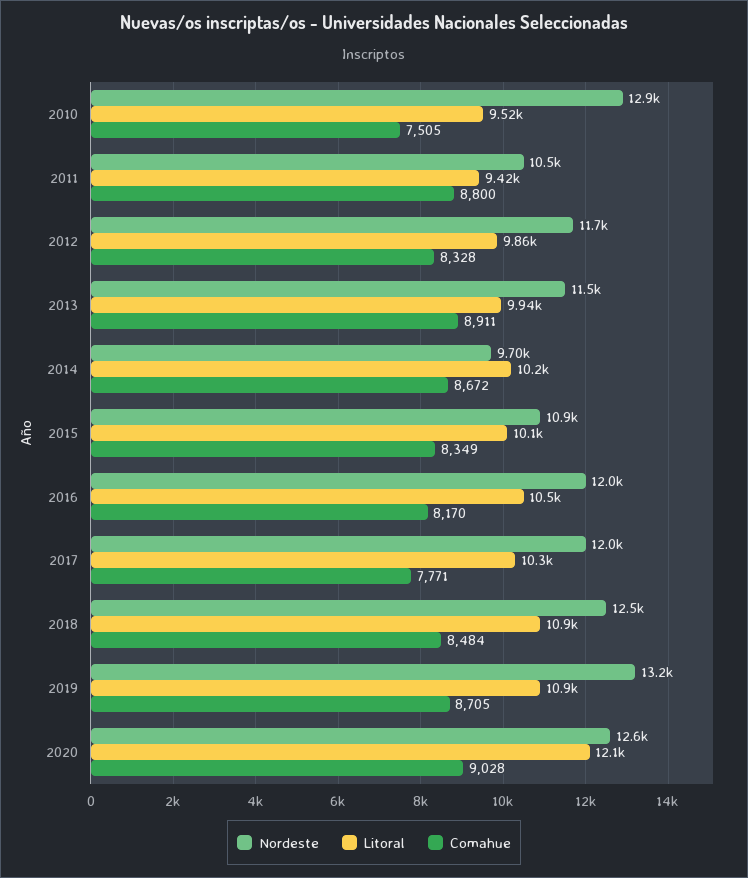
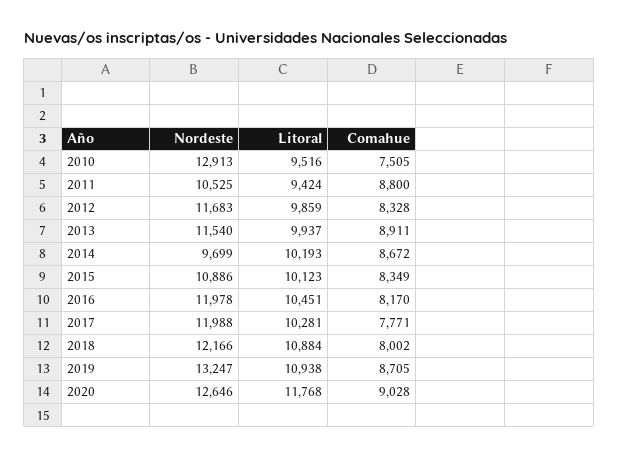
Nordeste, 2018: 12500 -> 12166
Comahue, 2018: 8484 -> 8002
Litoral, 2020: 12100 -> 11768

